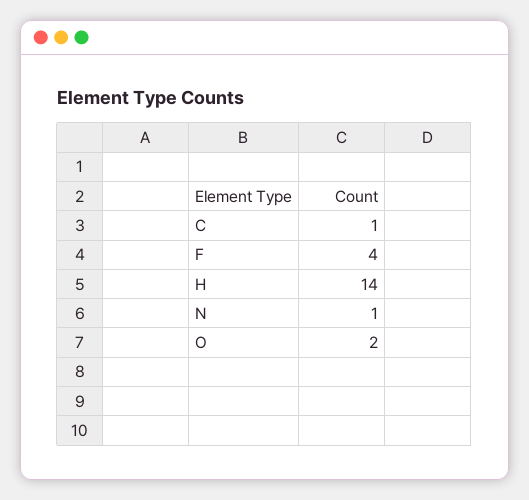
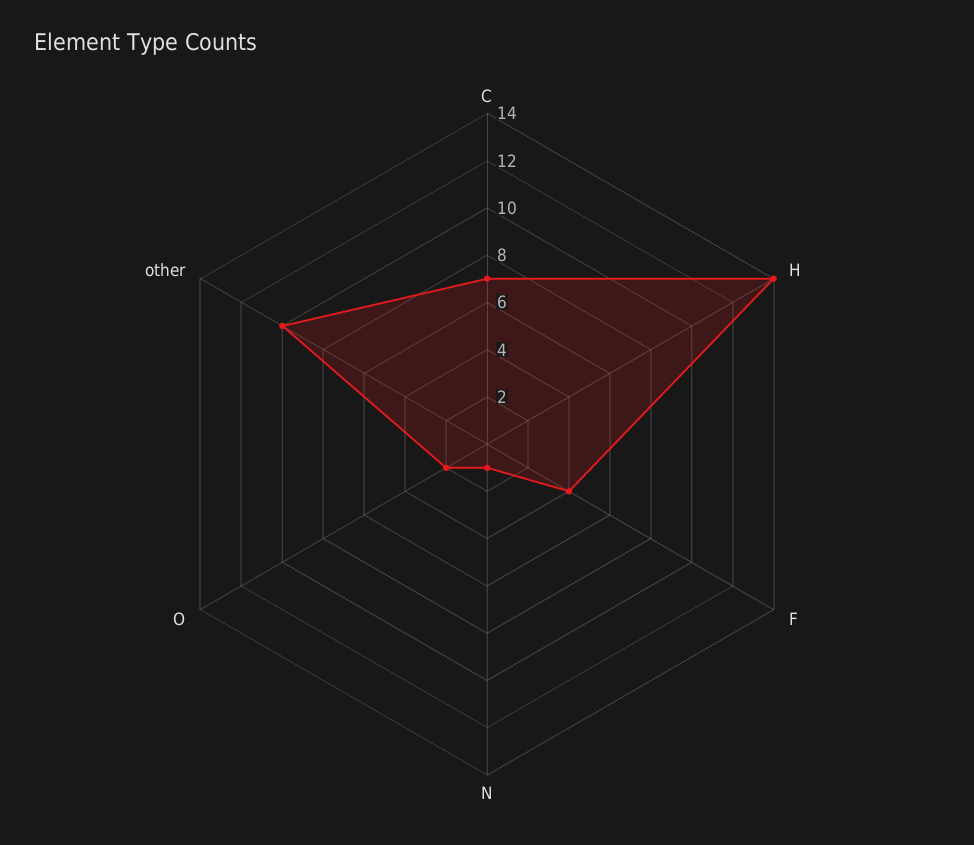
C: 1 -> 7
other: none -> 10

